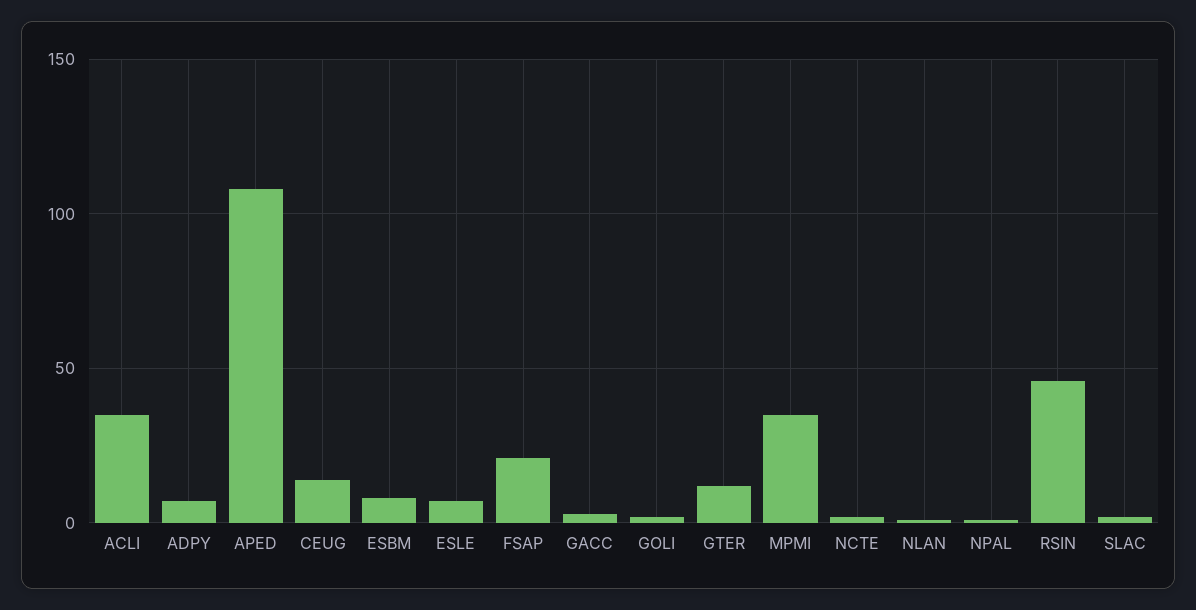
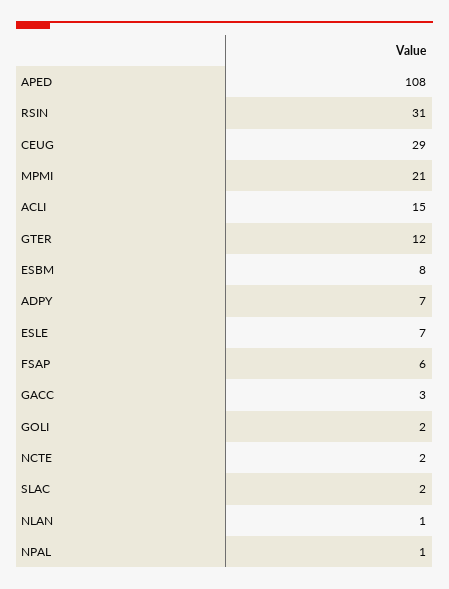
ACLI: 35 -> 15
CEUG: 15 -> 29
FSAP: 20 -> 6
MPMI: 35 -> 21
RSIN: 45 -> 31

